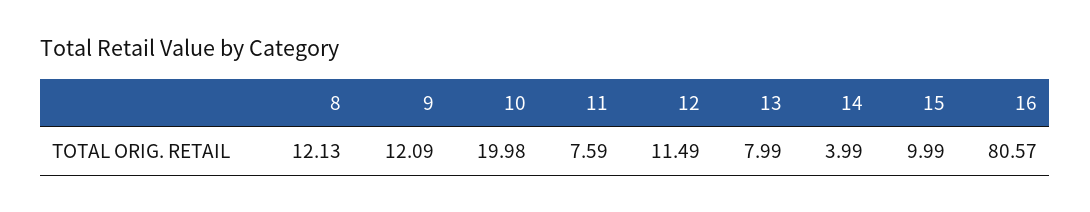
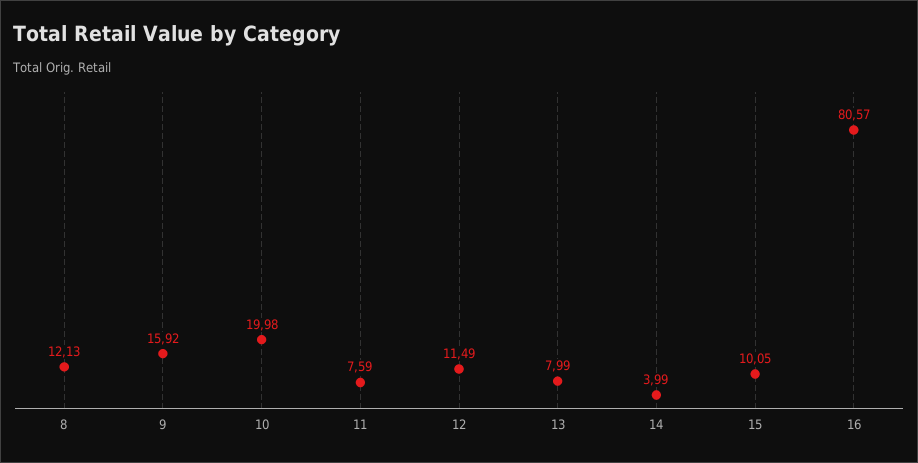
9: 12.09 -> 15.92
15: 9.99 -> 10.05

